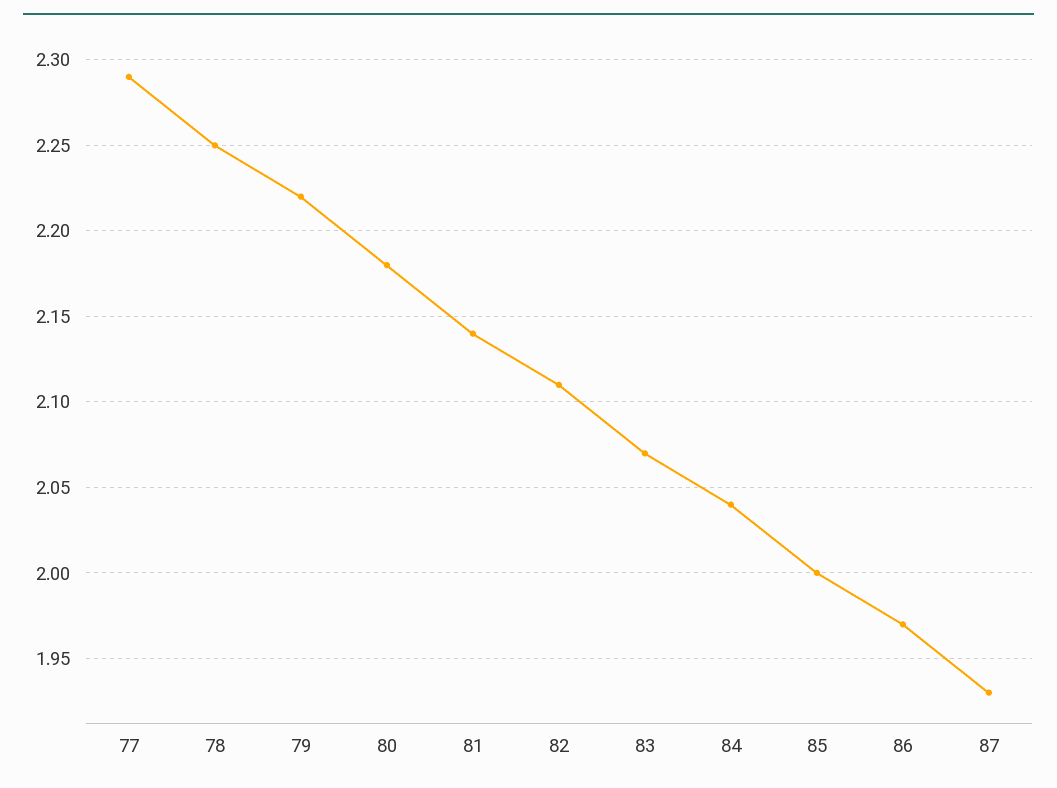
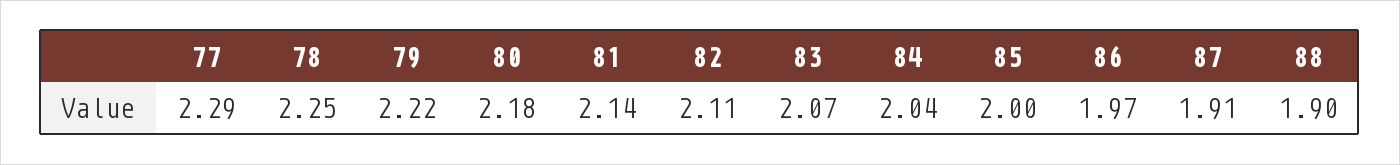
87: 1.93 -> 1.91
88: none -> 1.9

